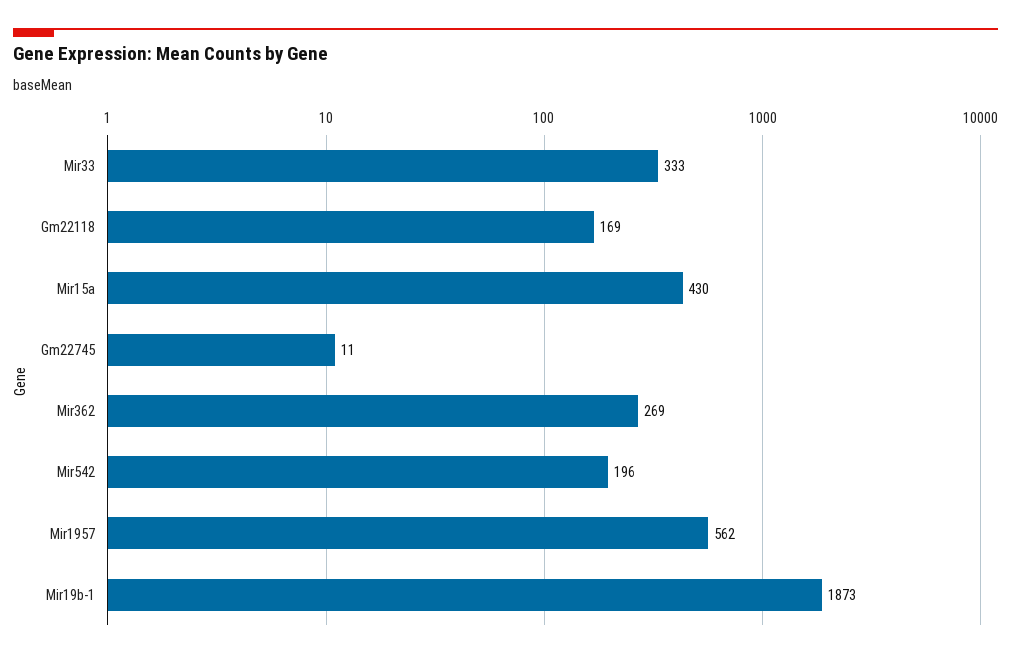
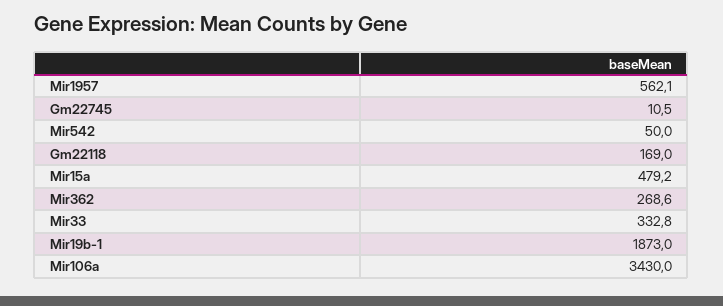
Mir15a: 430 -> 479.2
Mir542: 196 -> 50
Mir106a: none -> 3430

